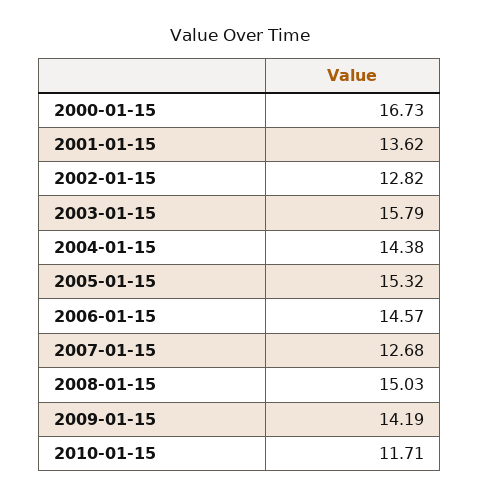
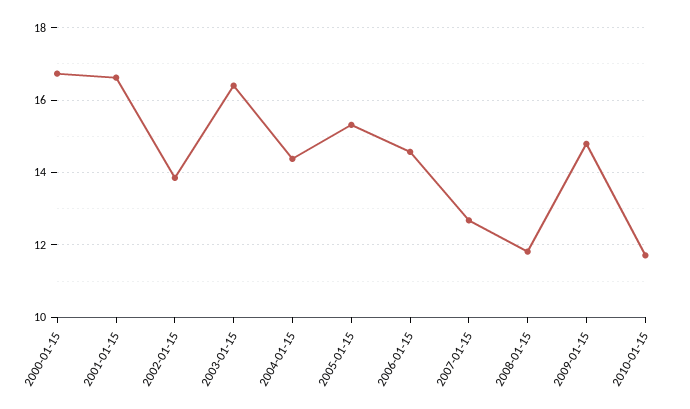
2001-01-15: 13.62 -> 16.6
2002-01-15: 12.82 -> 13.8
2003-01-15: 15.79 -> 16.4
2008-01-15: 15.03 -> 11.8
2009-01-15: 14.19 -> 14.8

